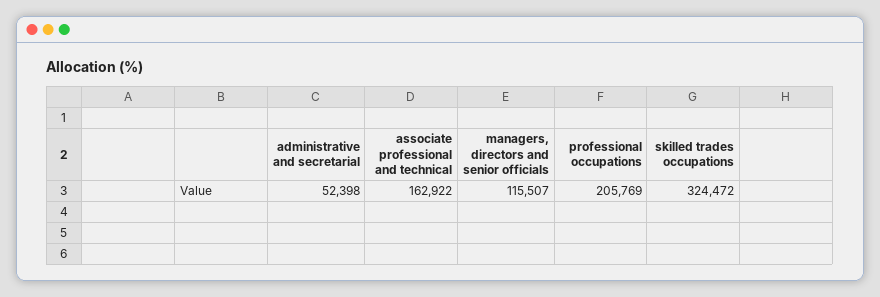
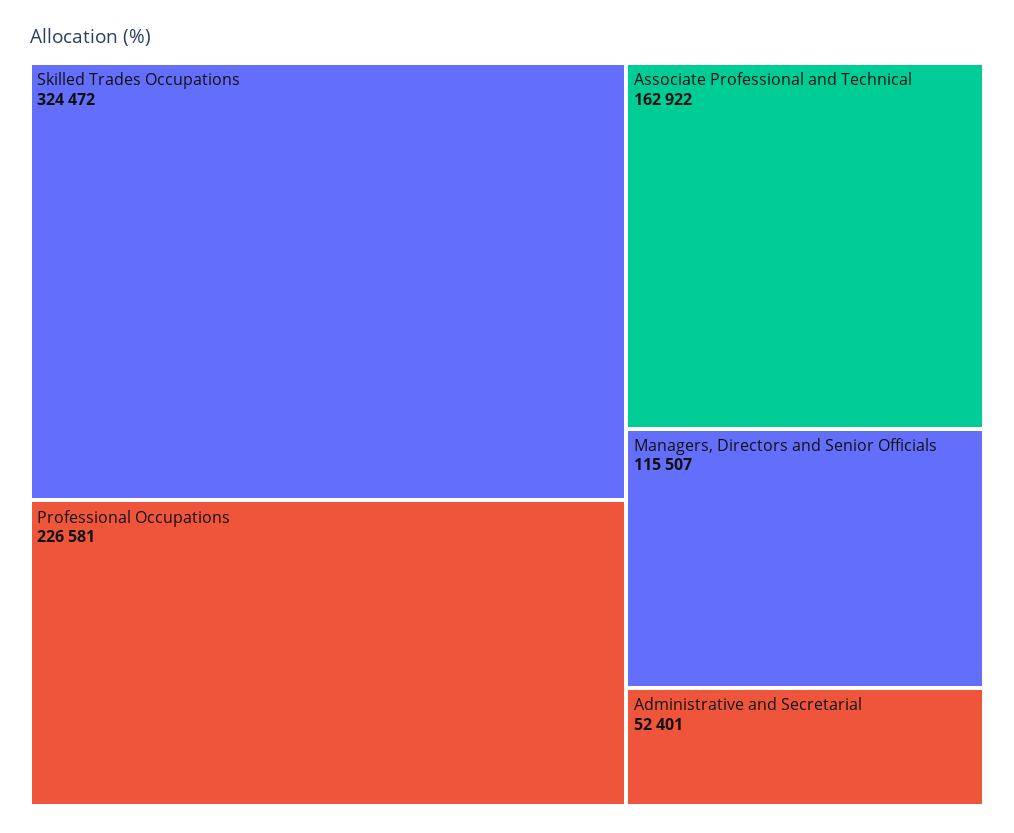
administrative and secretarial: 52398 -> 52401
professional occupations: 205769 -> 226581

